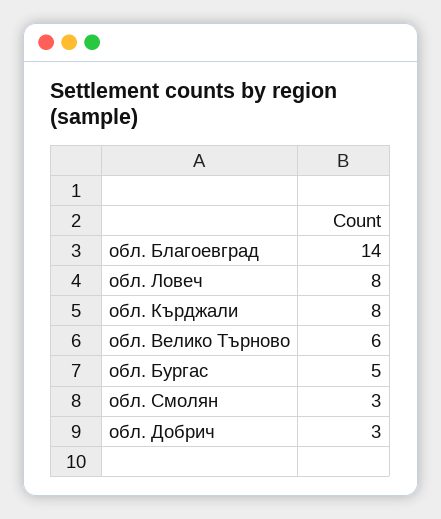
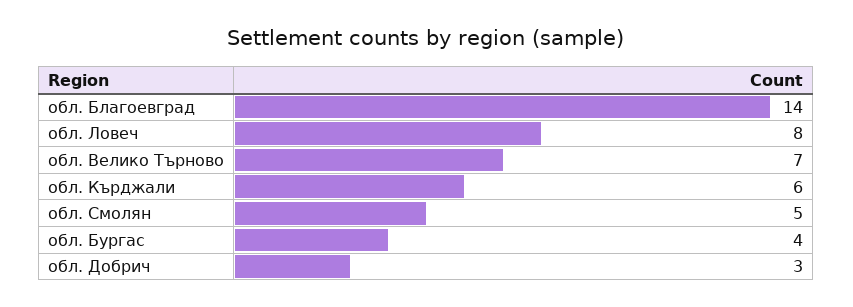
обл. Кърджали: 8 -> 6
обл. Велико Търново: 6 -> 7
обл. Бургас: 5 -> 4
обл. Смолян: 3 -> 5

